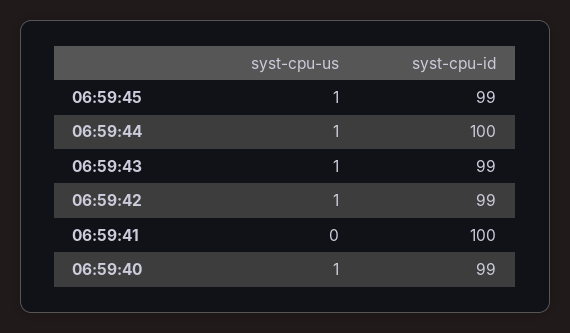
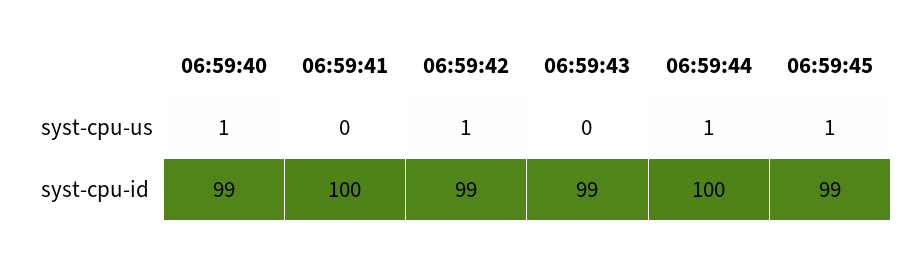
syst-cpu-us, 06:59:43: 1 -> 0

